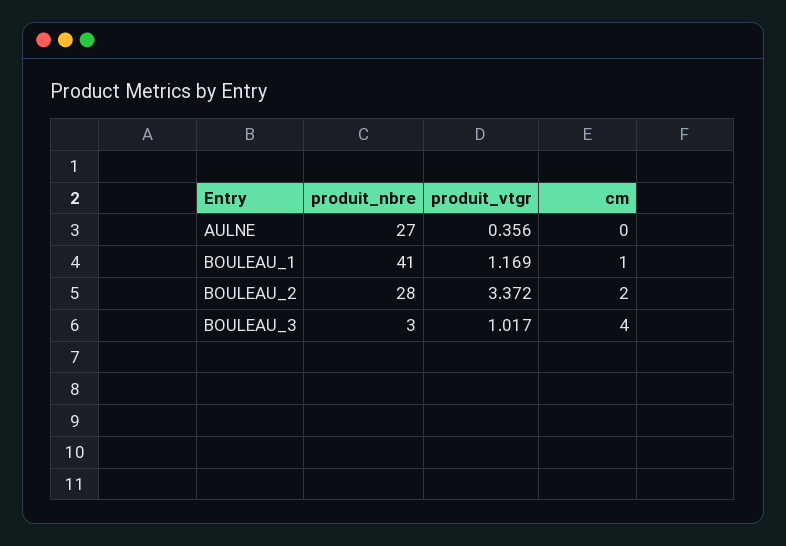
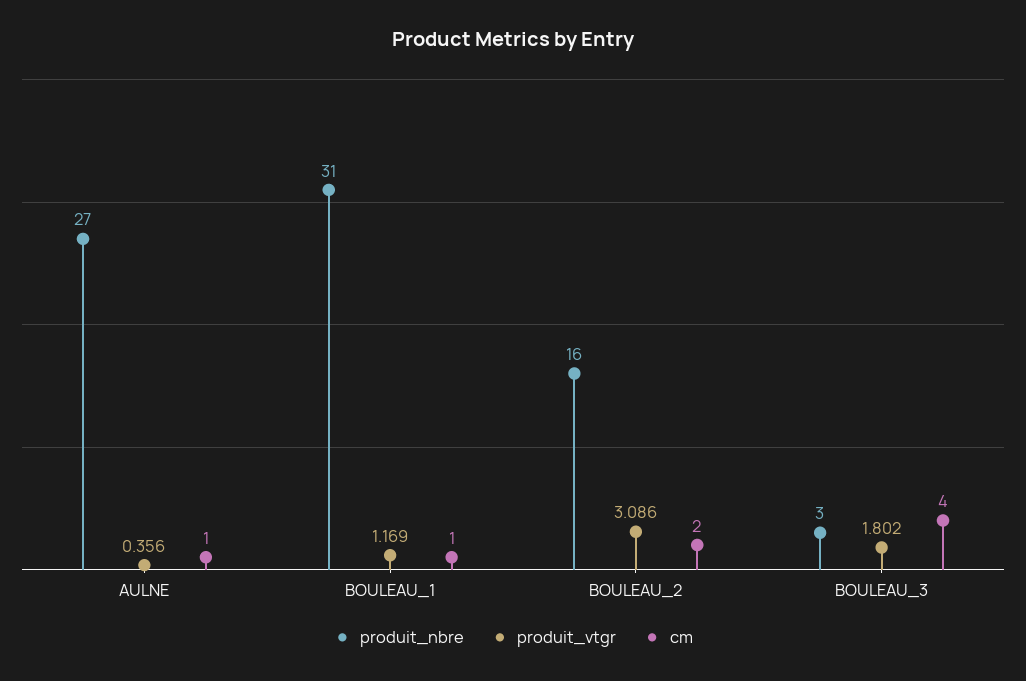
cm, AULNE: 0 -> 1
produit_nbre, BOULEAU_1: 41 -> 31
produit_nbre, BOULEAU_2: 28 -> 16
produit_vtgr, BOULEAU_2: 3.372 -> 3.086
produit_vtgr, BOULEAU_3: 1.017 -> 1.802

